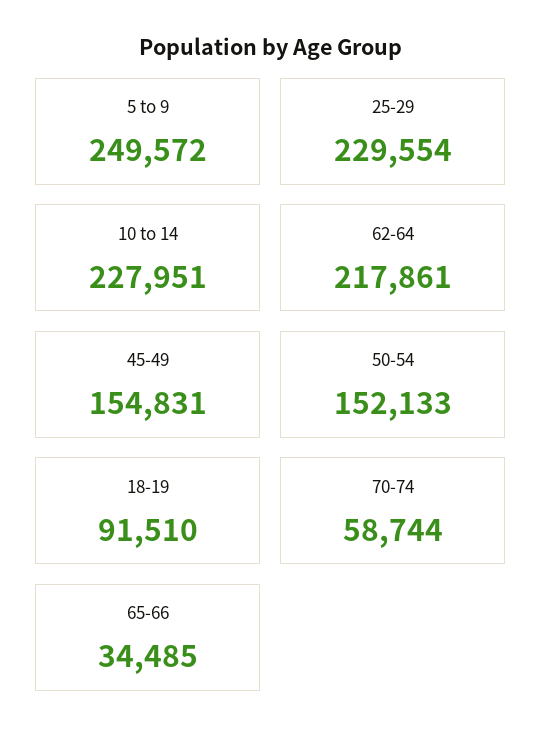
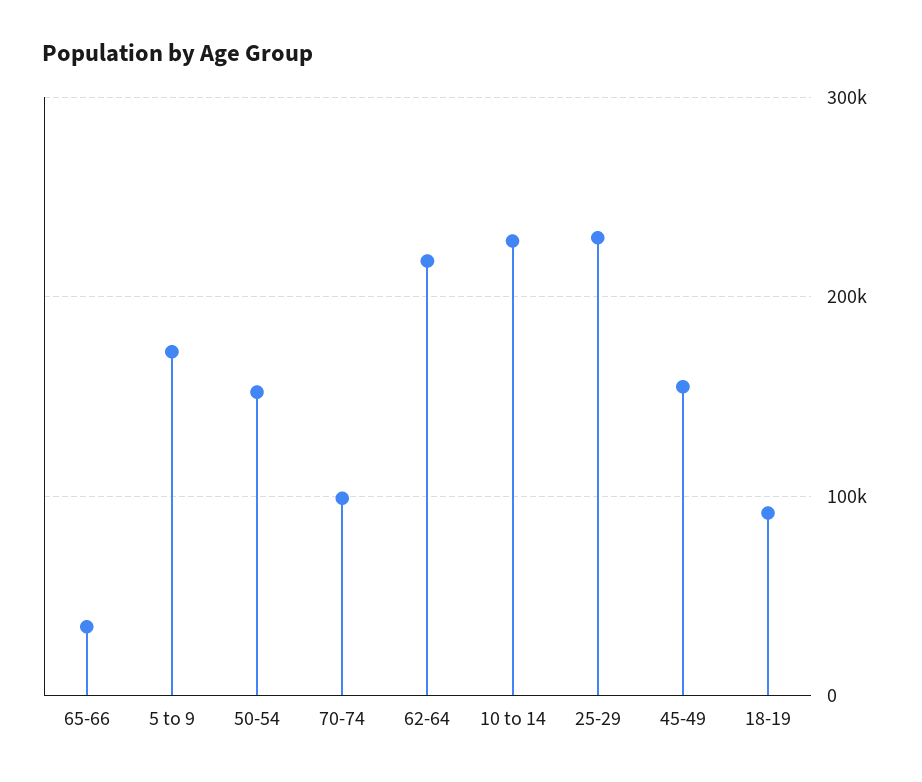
5 to 9: 249572 -> 170000
70-74: 58744 -> 100000

